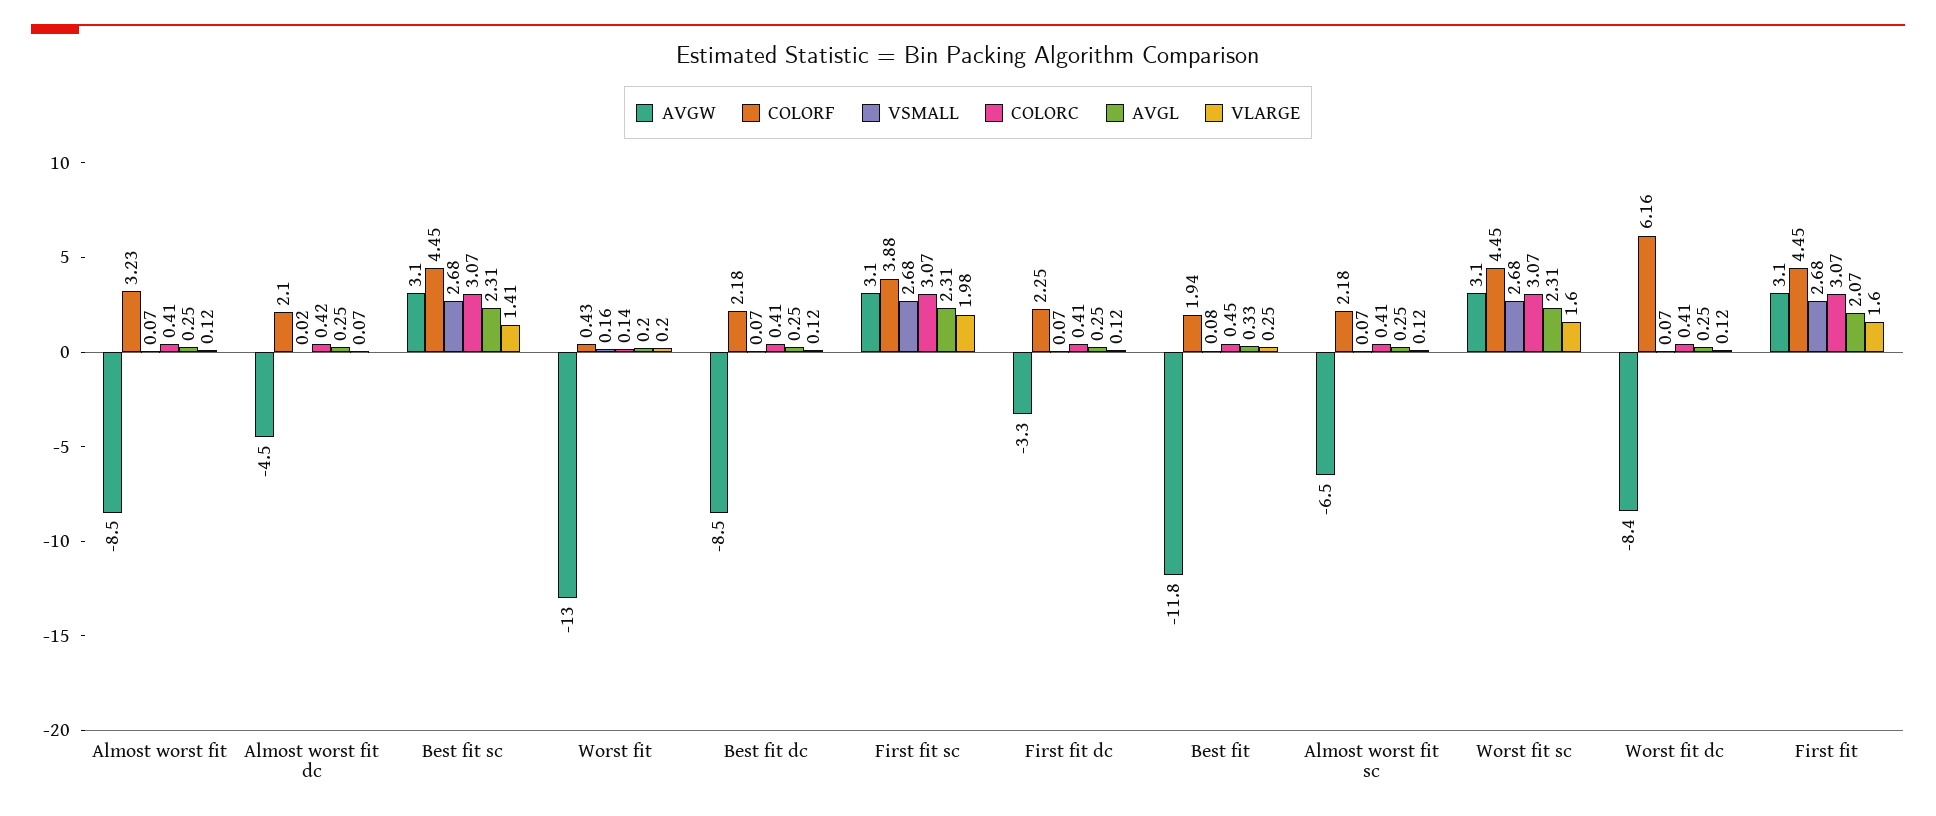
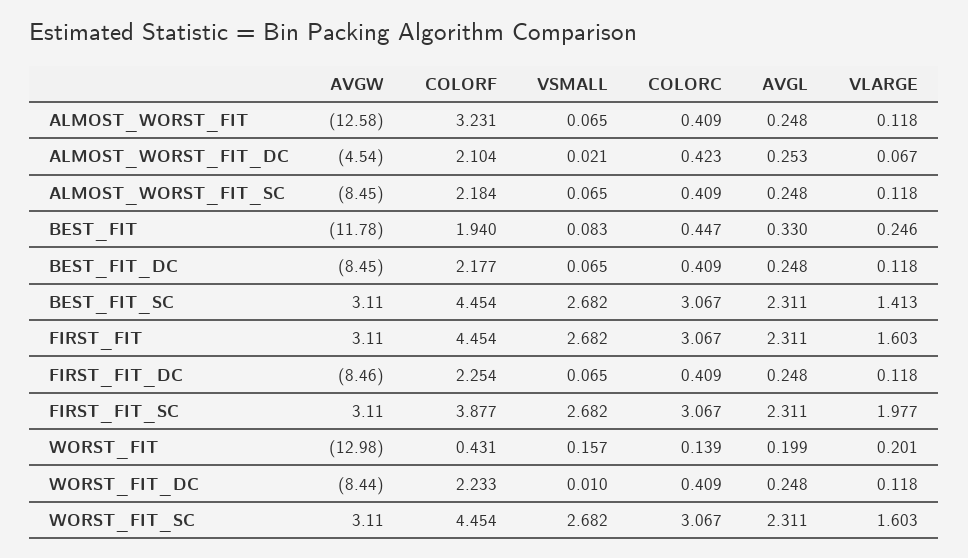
AVGW, Almost worst fit: -8.5 -> -12.58
AVGW, First fit dc: -3.3 -> -8.46
AVGW, Almost worst fit sc: -6.5 -> -8.45
COLORF, Worst fit dc: 6.16 -> 2.233
VSMALL, Worst fit dc: 0.07 -> 0.01
AVGL, First fit: 2.07 -> 2.311

